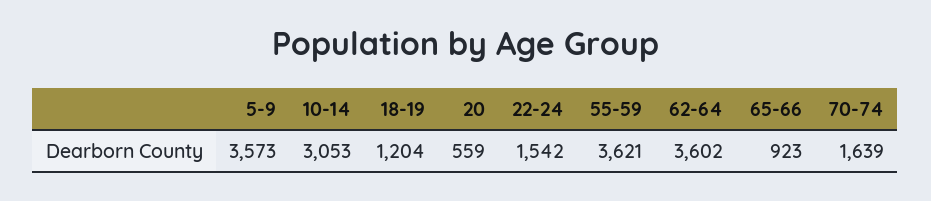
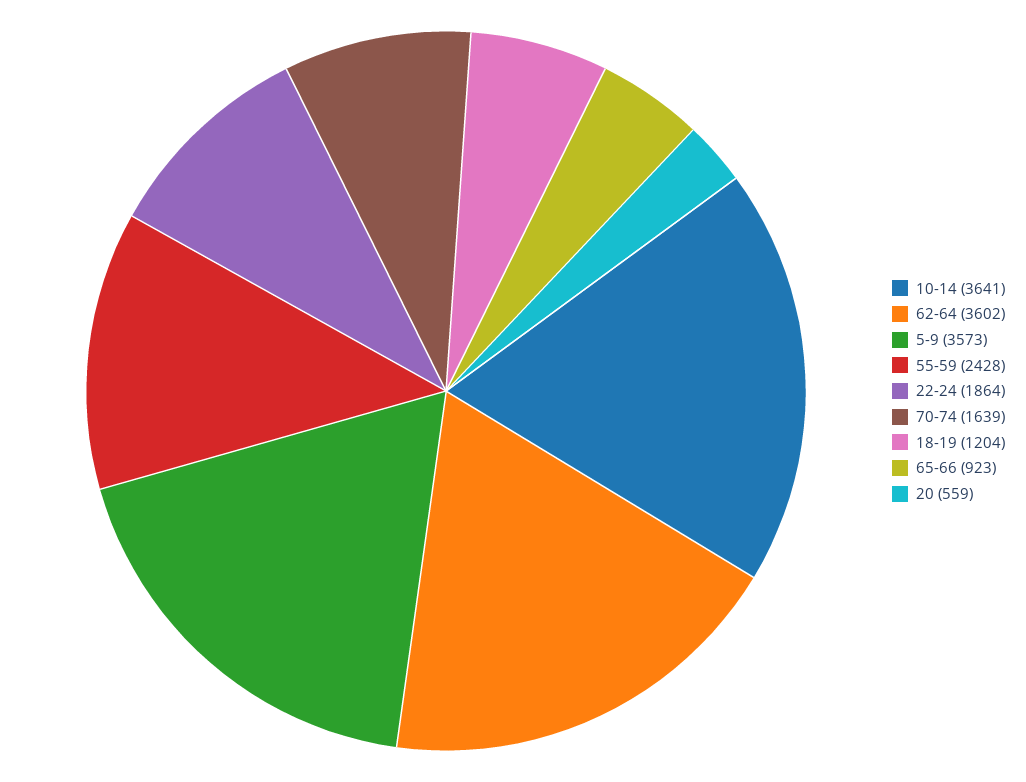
10-14: 3053 -> 3641
22-24: 1542 -> 1864
55-59: 3621 -> 2428

